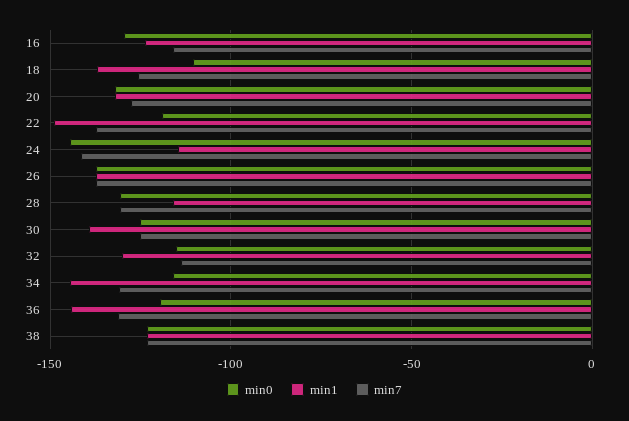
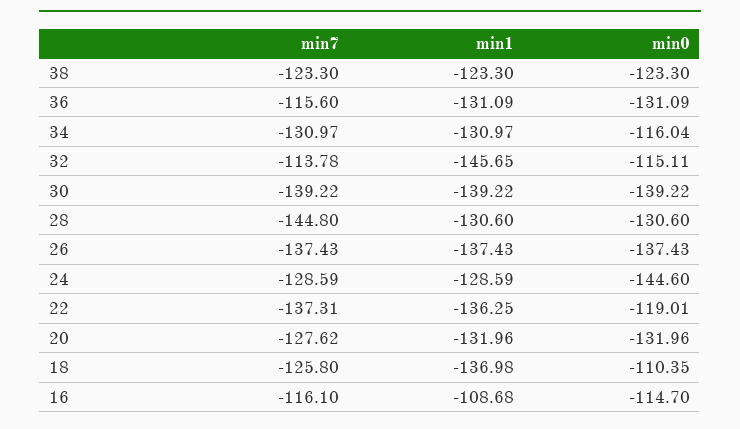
min0, 16: -130 -> -114.7
min1, 16: -125 -> -108.68
min1, 22: -150 -> -136.25
min1, 24: -115 -> -128.59
min7, 24: -140 -> -128.59
min1, 28: -115 -> -130.6
min7, 28: -130 -> -144.8
min0, 30: -125 -> -139.22
min7, 30: -125 -> -139.22
min1, 32: -130 -> -145.65
min1, 34: -145 -> -130.97
min0, 36: -120 -> -131.09
min1, 36: -145 -> -131.09
min7, 36: -130 -> -115.6

